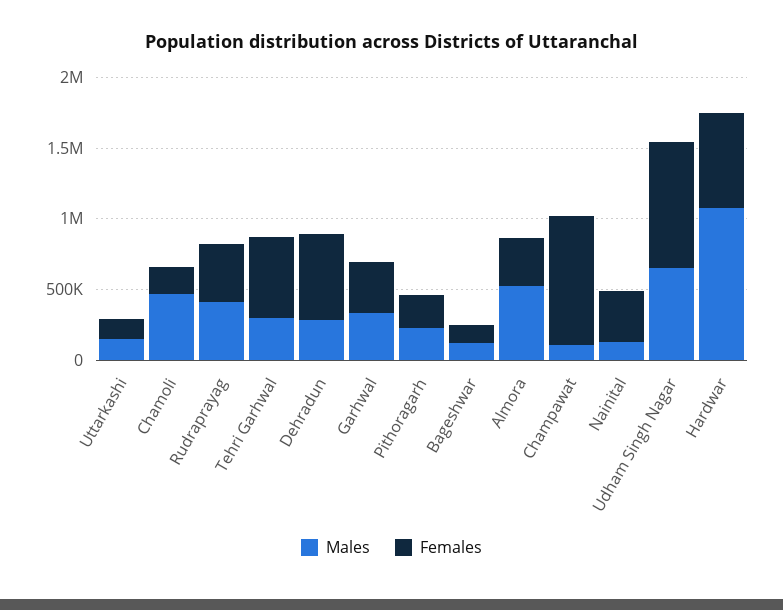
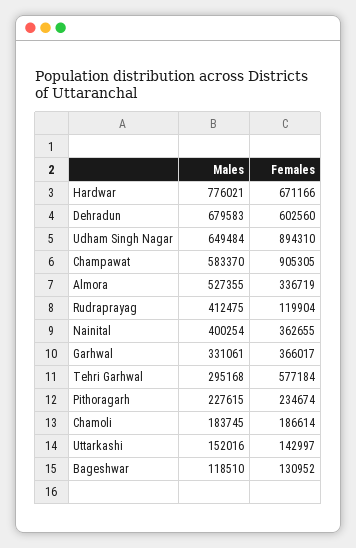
Males, Chamoli: 500000 -> 183745
Females, Rudraprayag: 400000 -> 119904
Males, Dehradun: 300000 -> 679583
Males, Champawat: 100000 -> 583370
Males, Nainital: 100000 -> 400254
Males, Hardwar: 1100000 -> 776021

